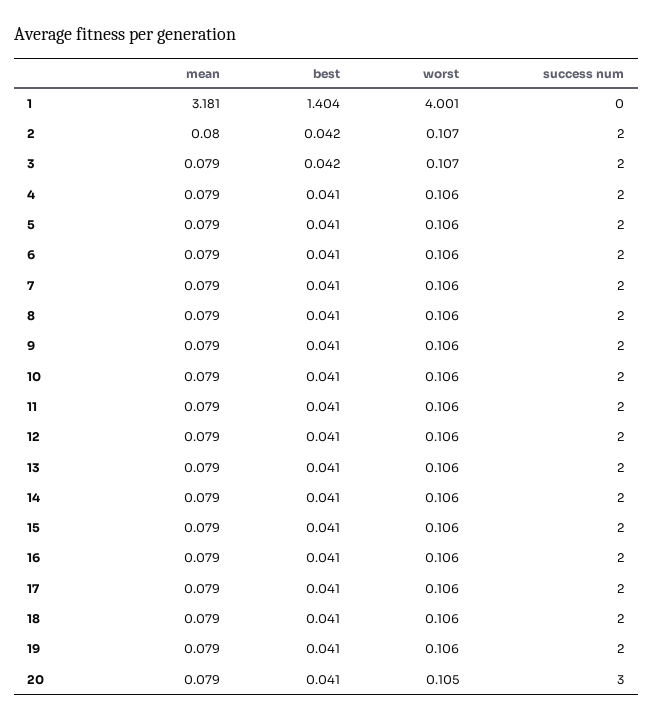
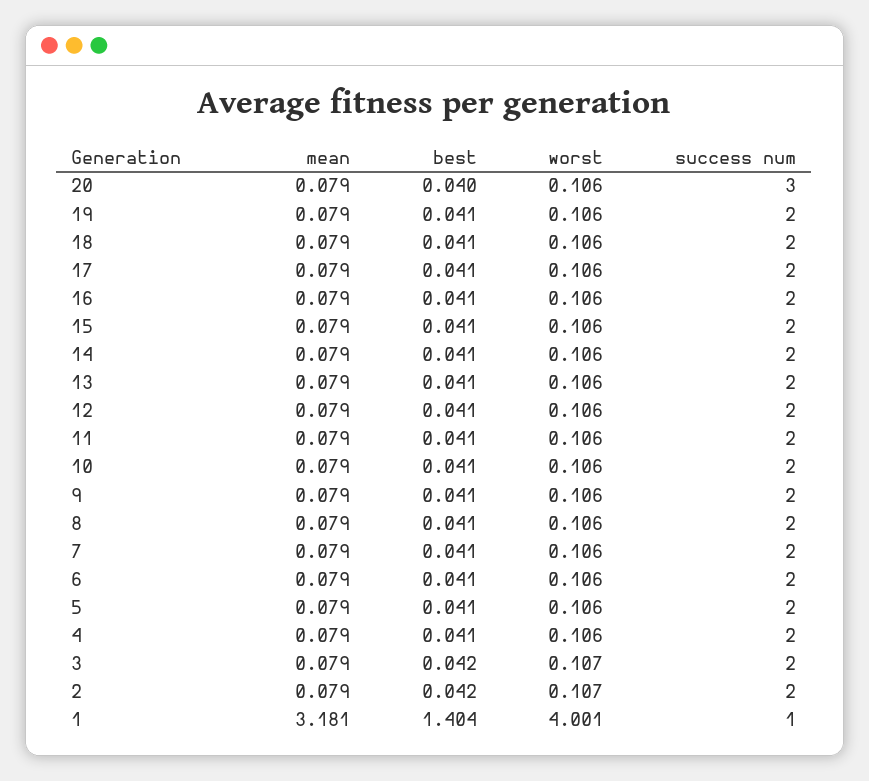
success num, 1: 0 -> 1
mean, 2: 0.08 -> 0.079
best, 20: 0.041 -> 0.04
worst, 20: 0.105 -> 0.106

